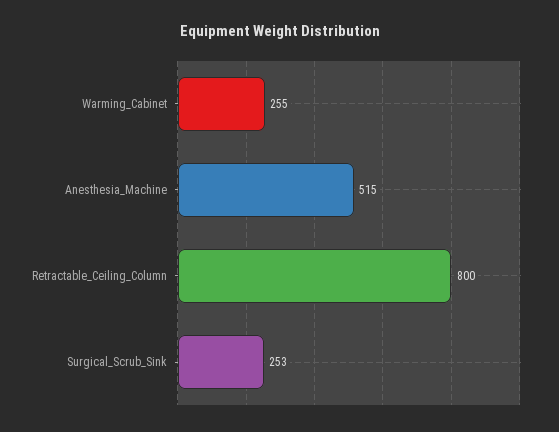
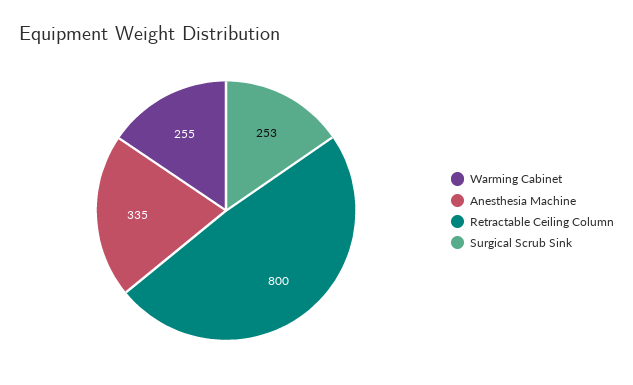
Anesthesia_Machine: 515 -> 335

